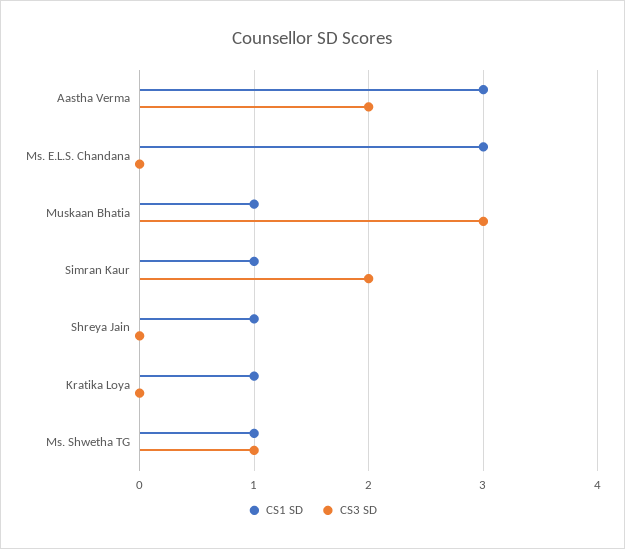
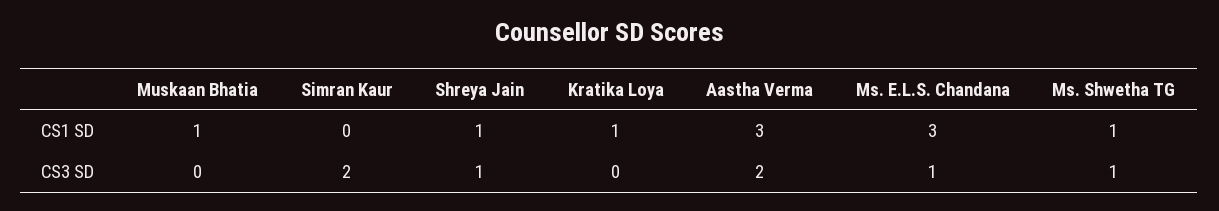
CS3 SD, Ms. E.L.S. Chandana: 0 -> 1
CS3 SD, Muskaan Bhatia: 3 -> 0
CS1 SD, Simran Kaur: 1 -> 0
CS3 SD, Shreya Jain: 0 -> 1

